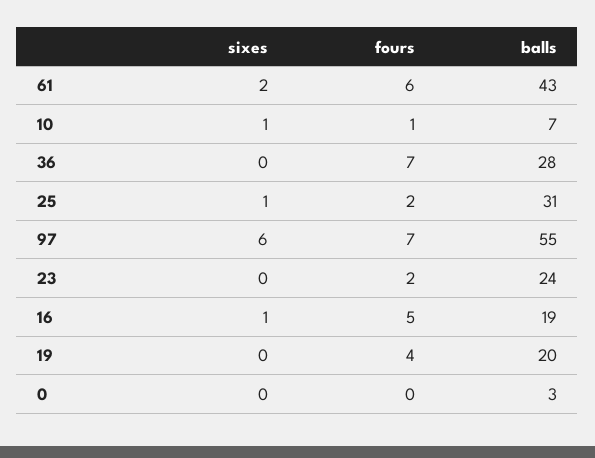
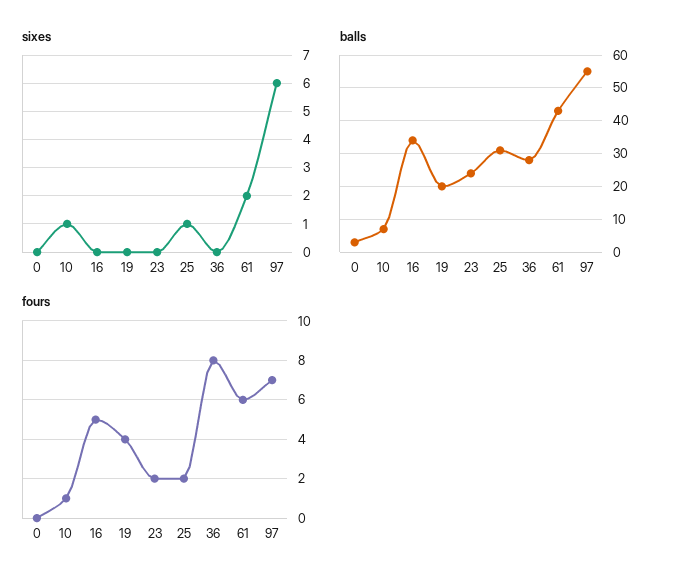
fours, 36: 7 -> 8
sixes, 16: 1 -> 0
balls, 16: 19 -> 35

